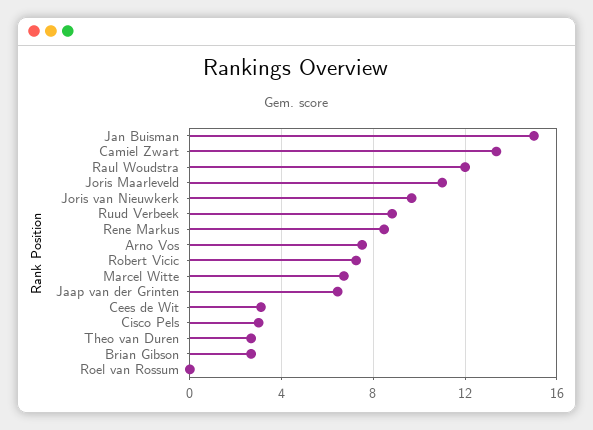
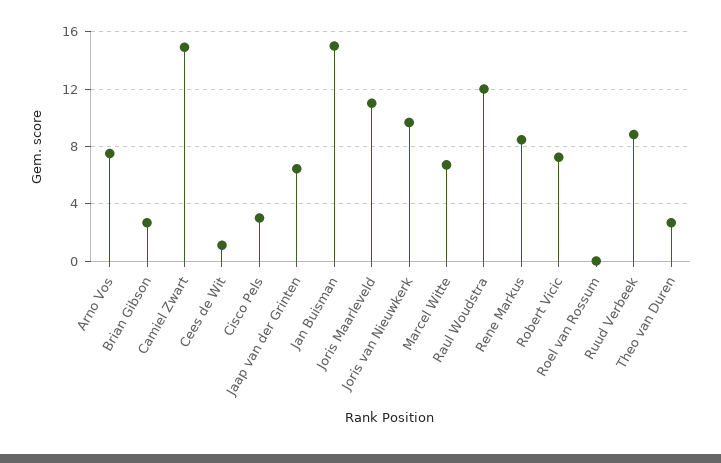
Camiel Zwart: 13.5 -> 15
Cees de Wit: 3 -> 1

